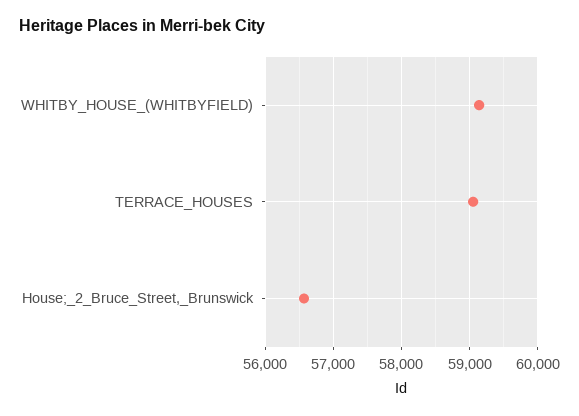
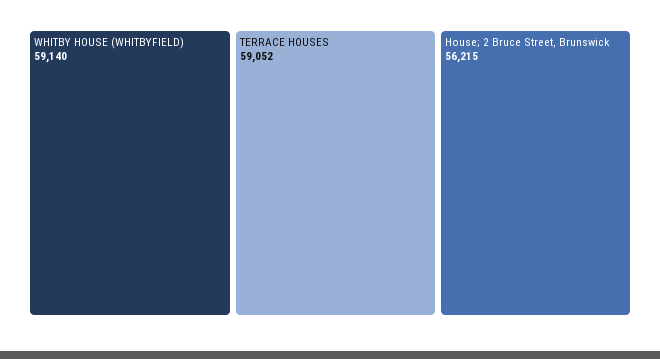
House;_2_Bruce_Street,_Brunswick: 56600 -> 56215

